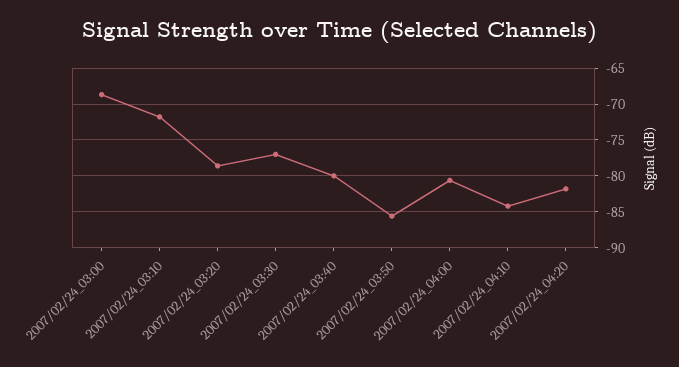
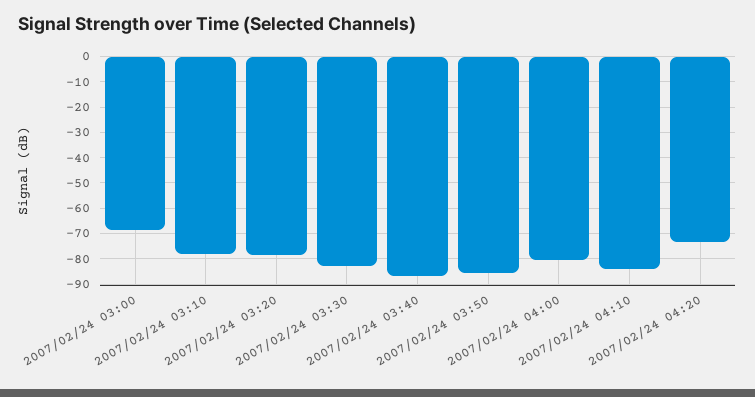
2007/02/24_03:10: -72 -> -77.5
2007/02/24_03:30: -77 -> -82.5
2007/02/24_03:40: -80 -> -87.5
2007/02/24_04:20: -82 -> -72.5

